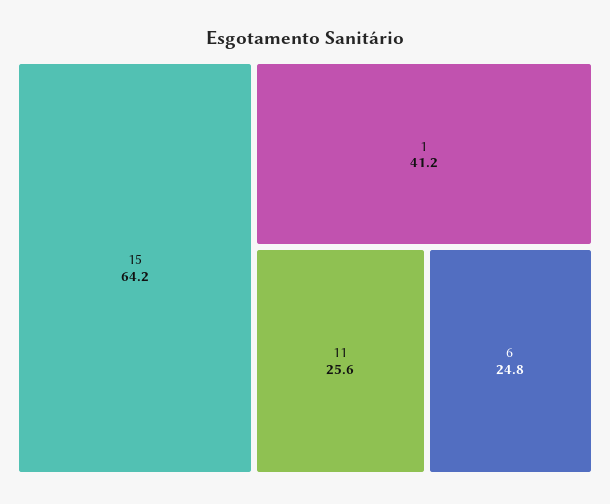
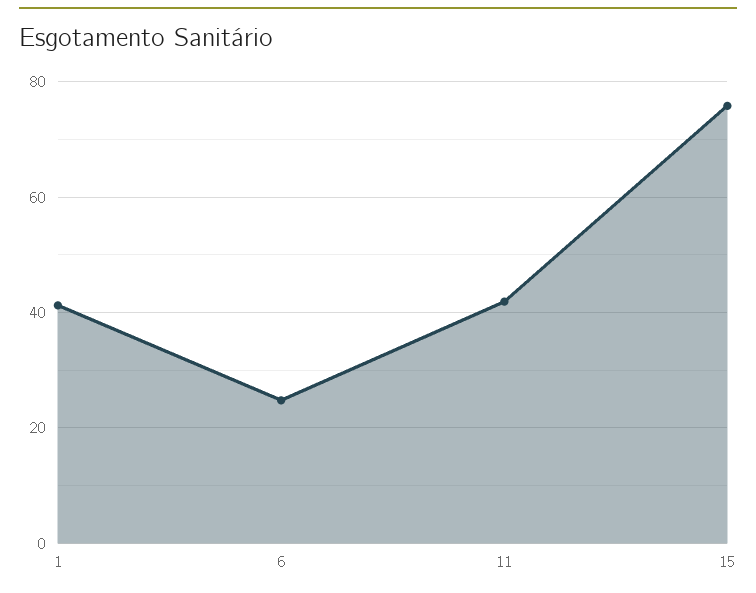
15: 64.2 -> 76
11: 25.6 -> 42

